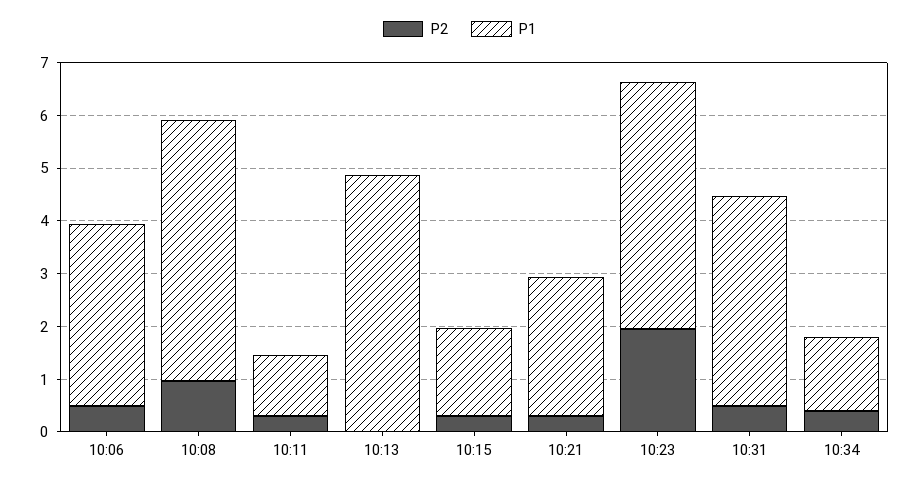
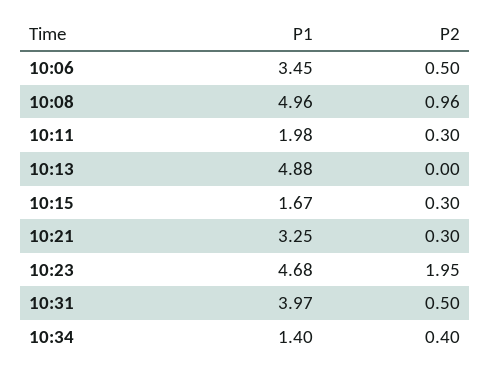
P1, 10:11: 1.2 -> 1.98
P1, 10:21: 2.6 -> 3.25

